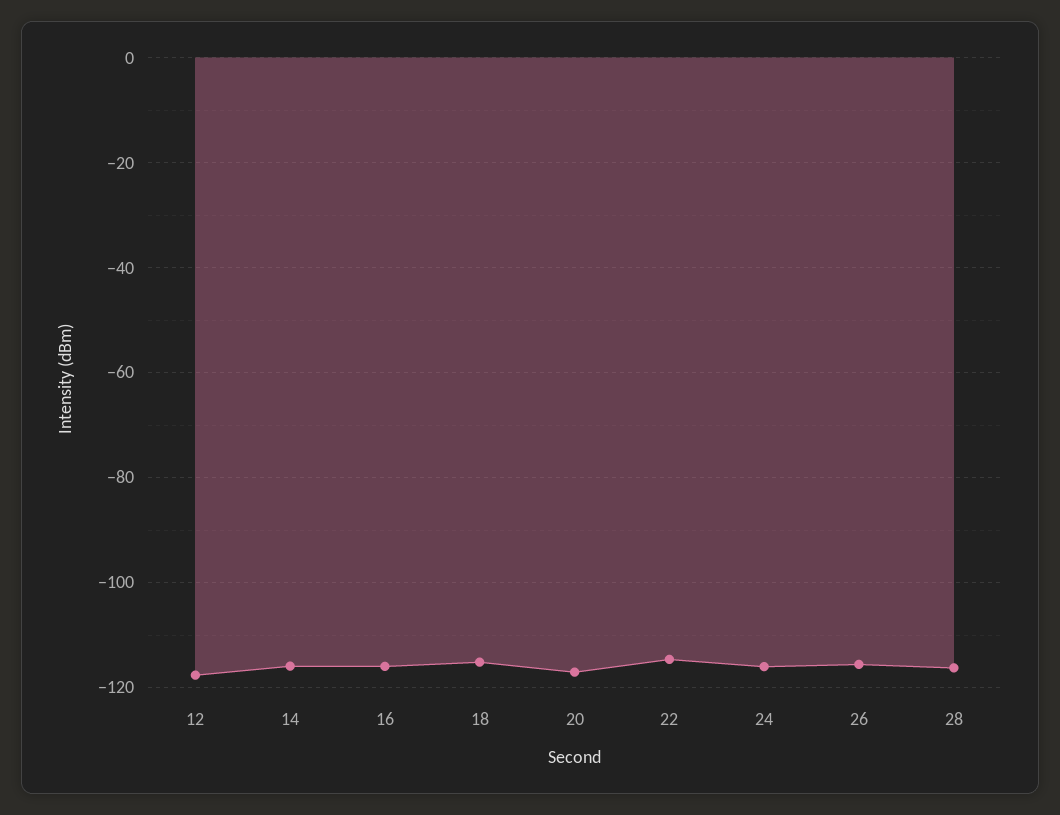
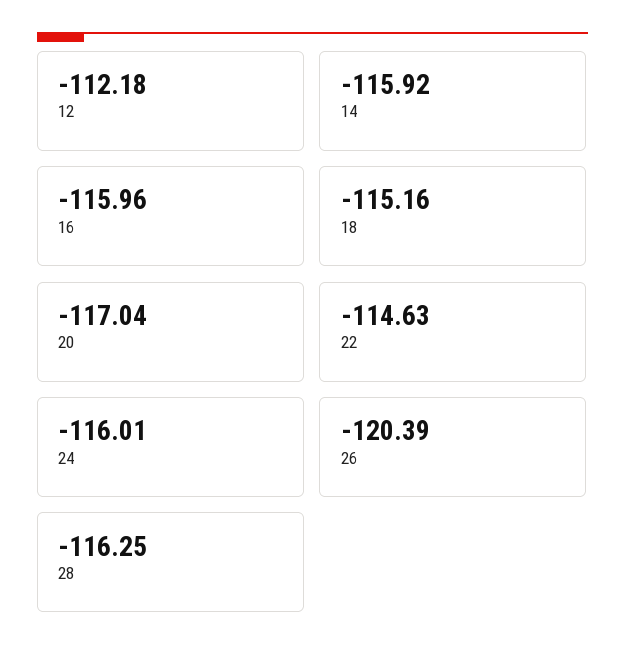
12: -118 -> -112.18
26: -116 -> -120.39

